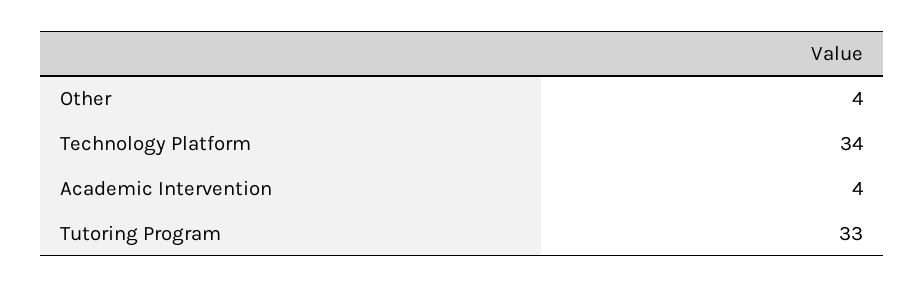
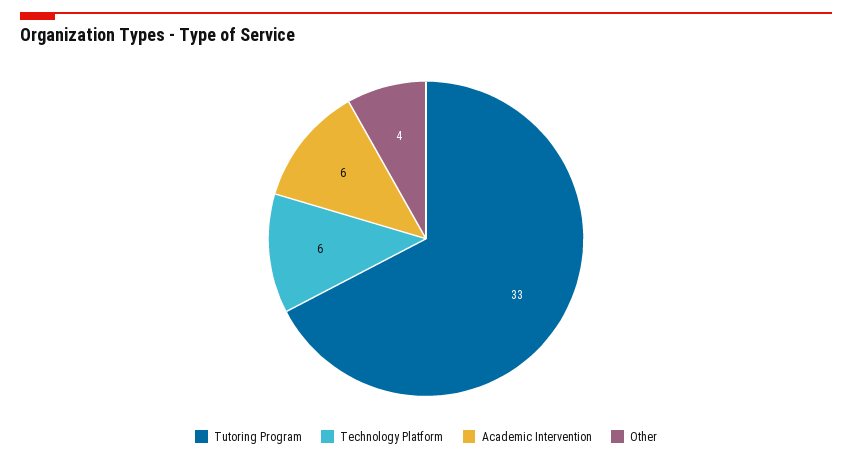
Technology Platform: 34 -> 6
Academic Intervention: 4 -> 6

